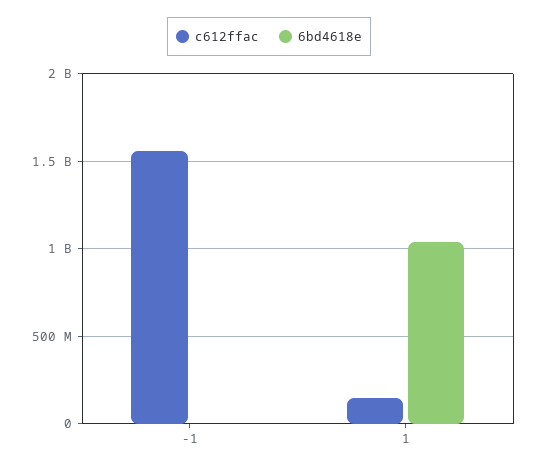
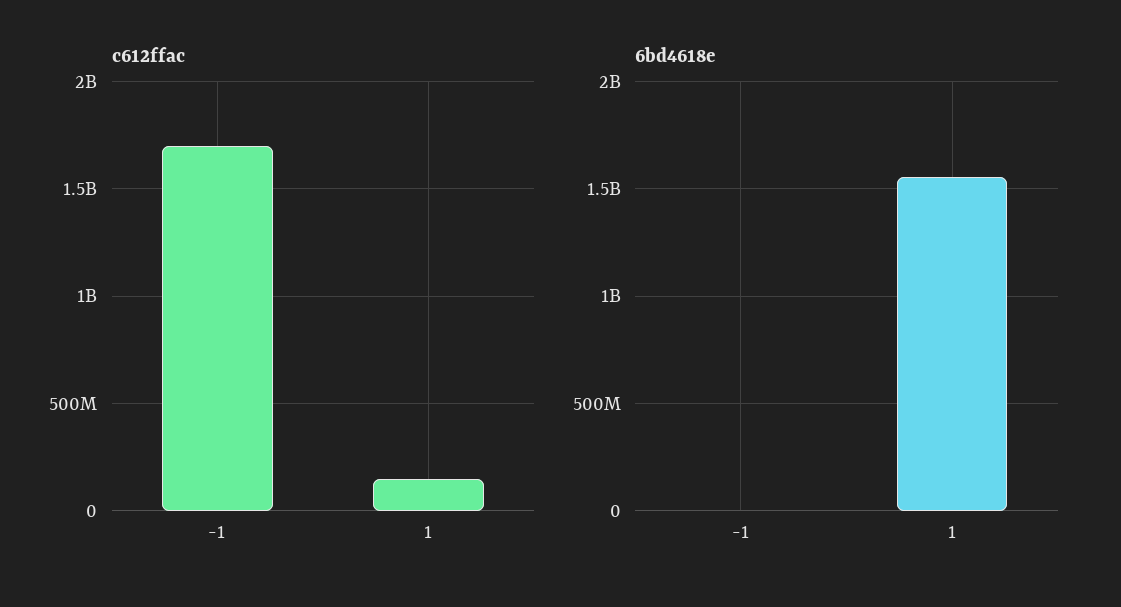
c612ffac, -1: 1550000000 -> 1700000000
6bd4618e, 1: 1050000000 -> 1550000000

